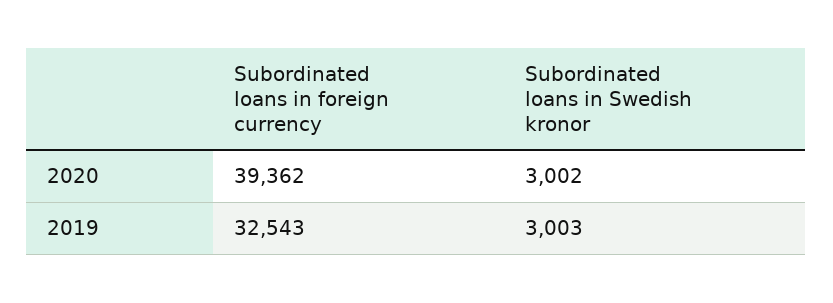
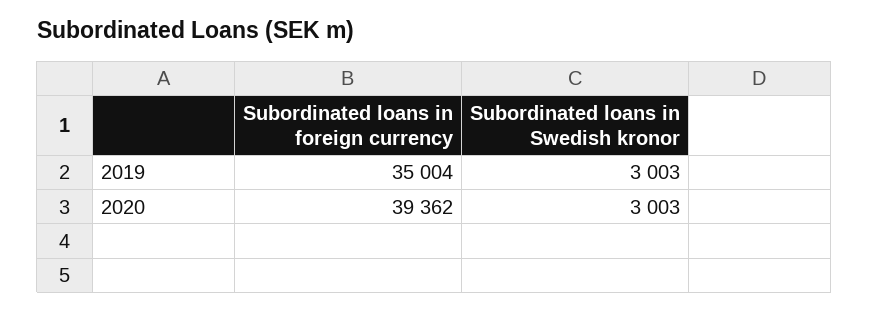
Subordinated loans in Swedish kronor, 2020: 3002 -> 3003
Subordinated loans in foreign currency, 2019: 32543 -> 35004

